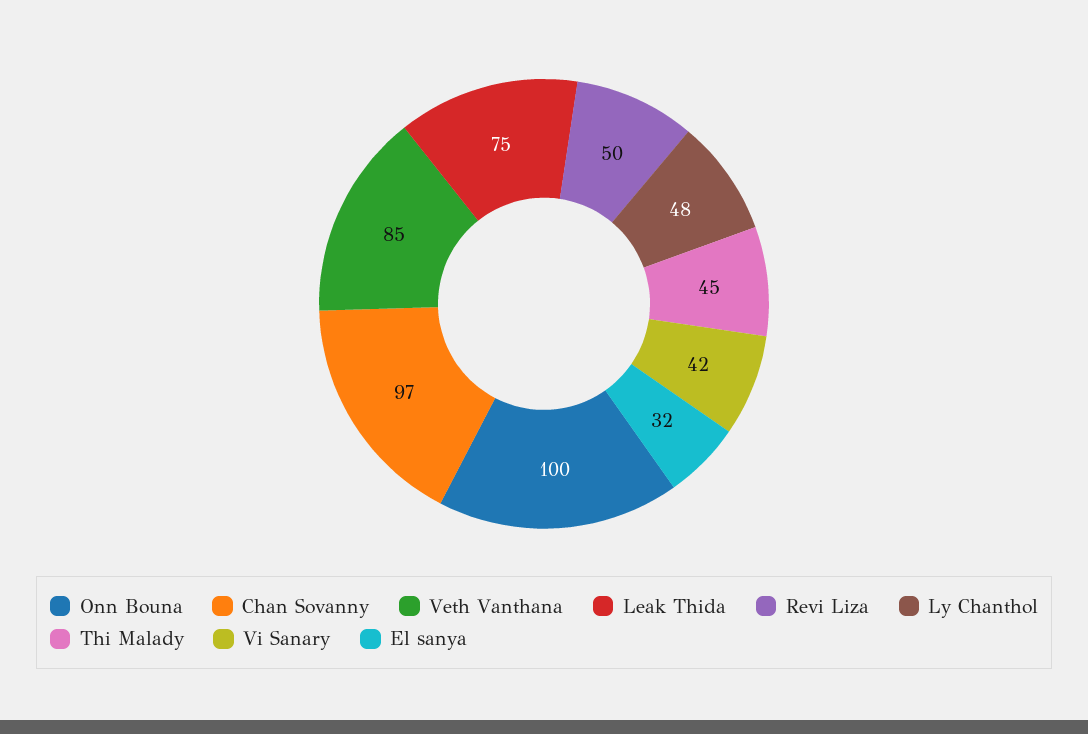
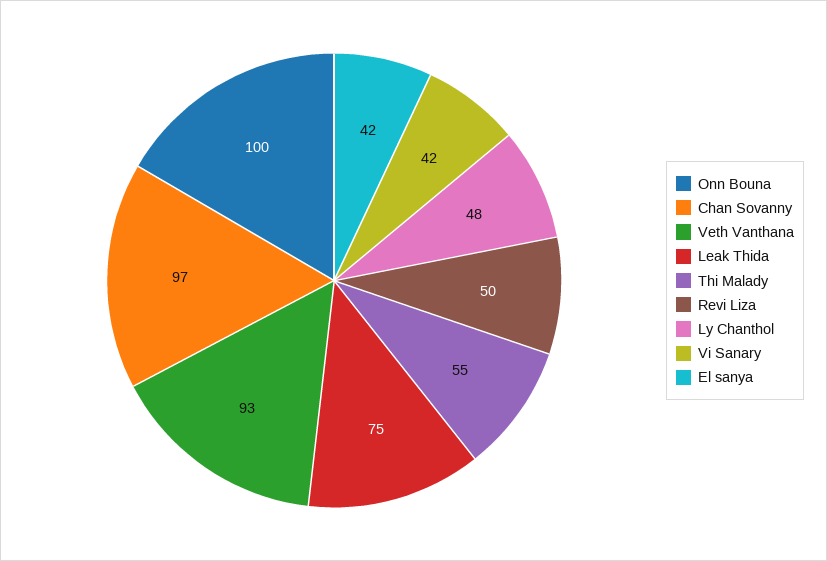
Veth Vanthana: 85 -> 93
Thi Malady: 45 -> 55
El sanya: 32 -> 42

